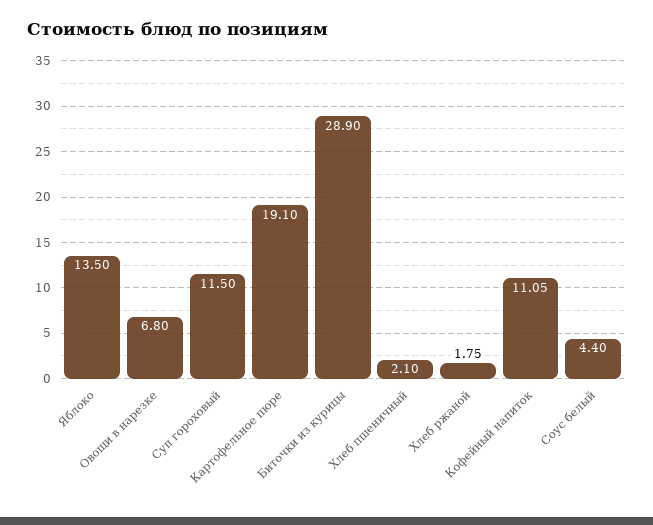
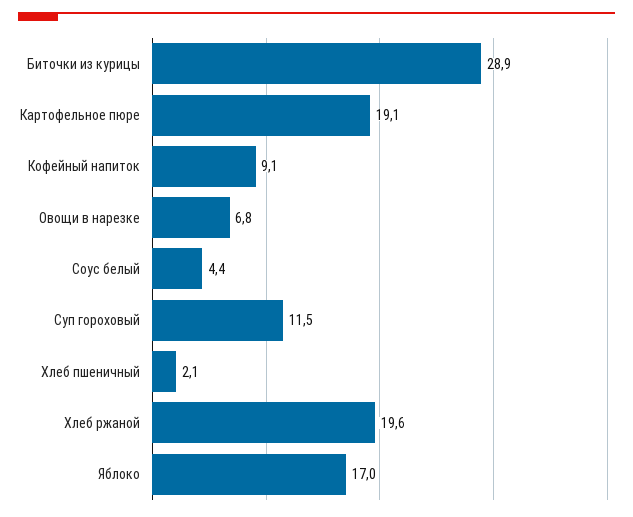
Яблоко: 13.5 -> 17
Хлеб ржаной: 1.75 -> 19.6
Кофейный напиток: 11.05 -> 9.1

